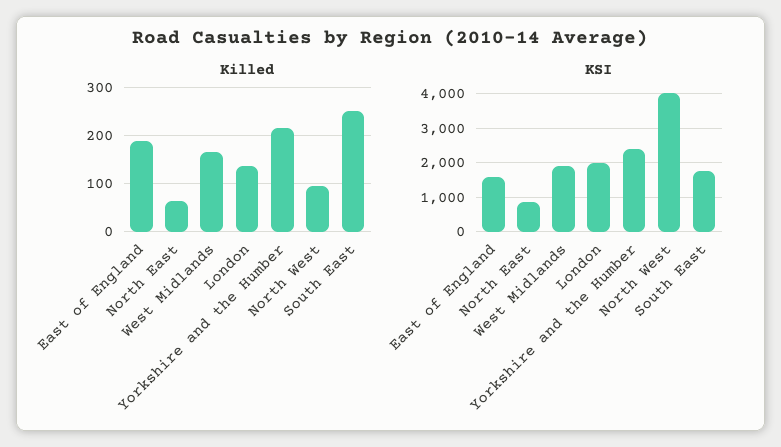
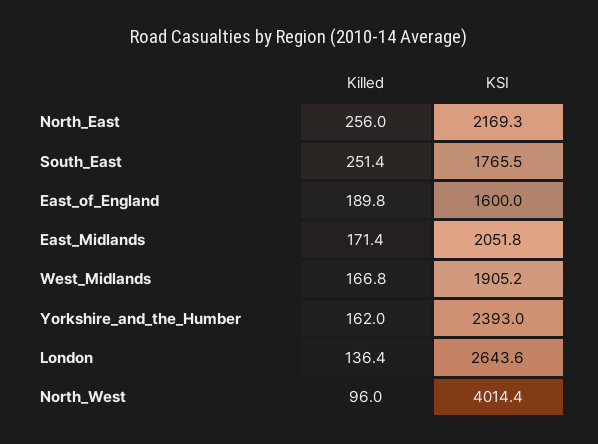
Killed, North East: 60 -> 256
Killed, Yorkshire and the Humber: 220 -> 162
KSI, North East: 800 -> 2169.3
KSI, London: 2000 -> 2643.6
Killed, East_Midlands: none -> 171.4
KSI, East_Midlands: none -> 2051.8

